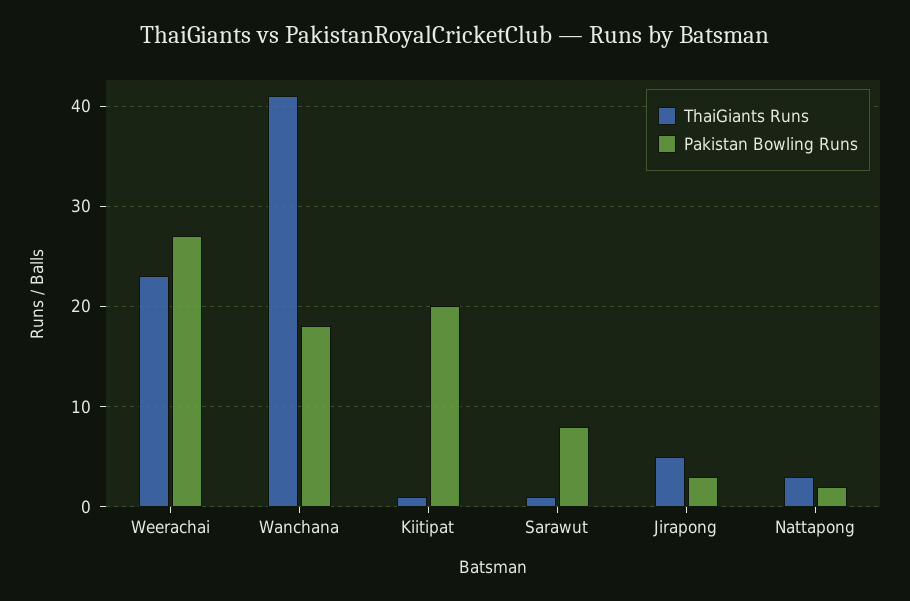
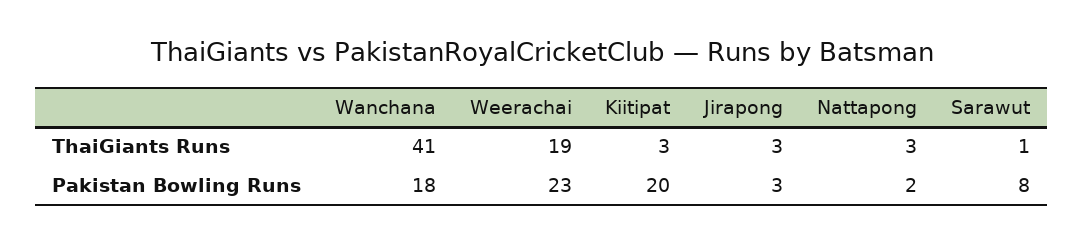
ThaiGiants Runs, Weerachai: 23 -> 19
Pakistan Bowling Runs, Weerachai: 27 -> 23
ThaiGiants Runs, Kiitipat: 1 -> 3
ThaiGiants Runs, Jirapong: 5 -> 3

